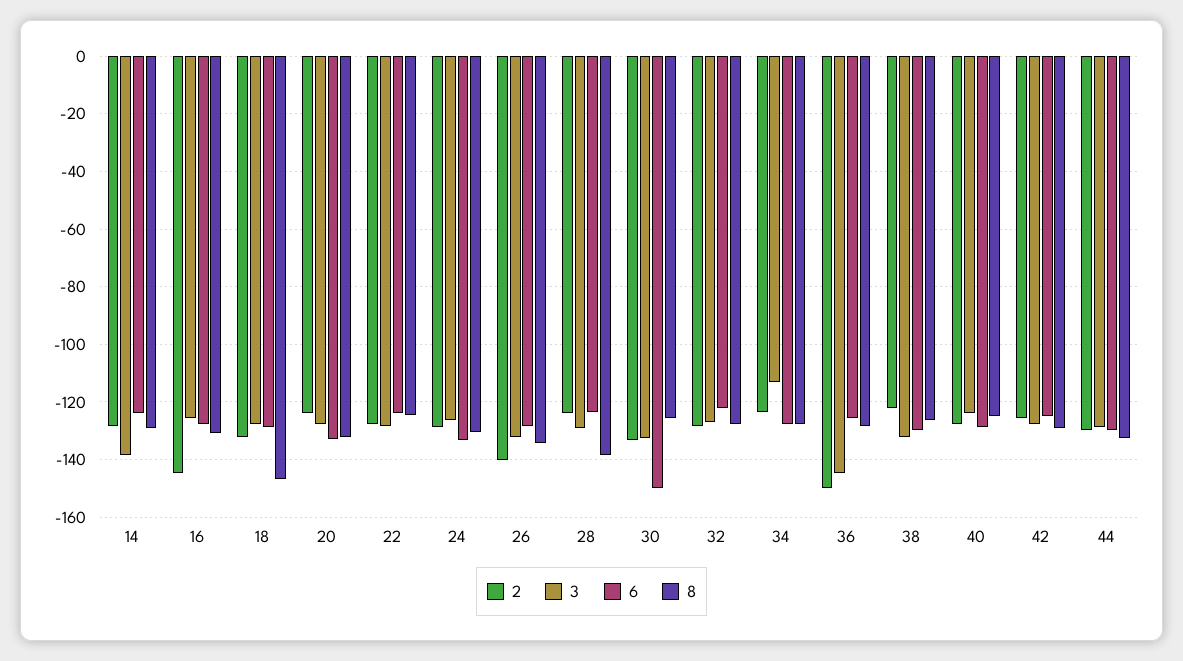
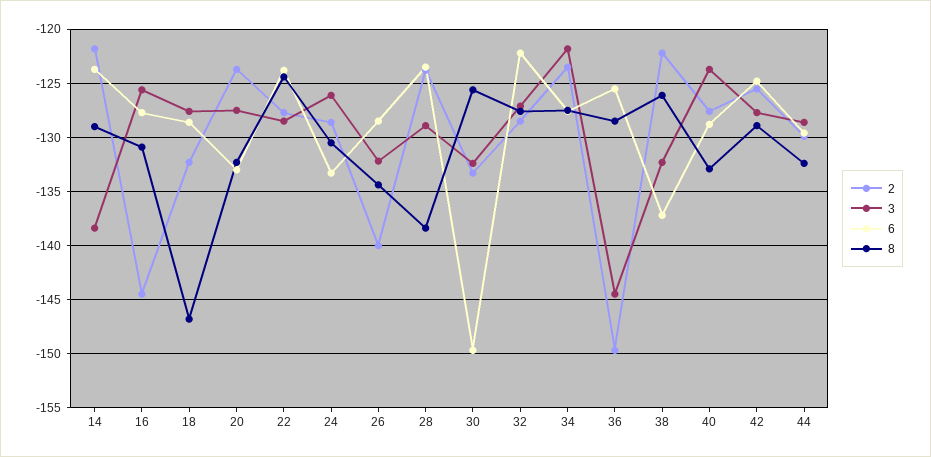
2, 14: -127.5 -> -122
3, 34: -112.5 -> -122
6, 38: -130 -> -137
8, 40: -125 -> -133

